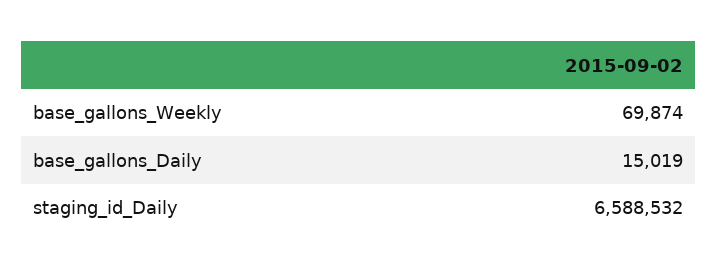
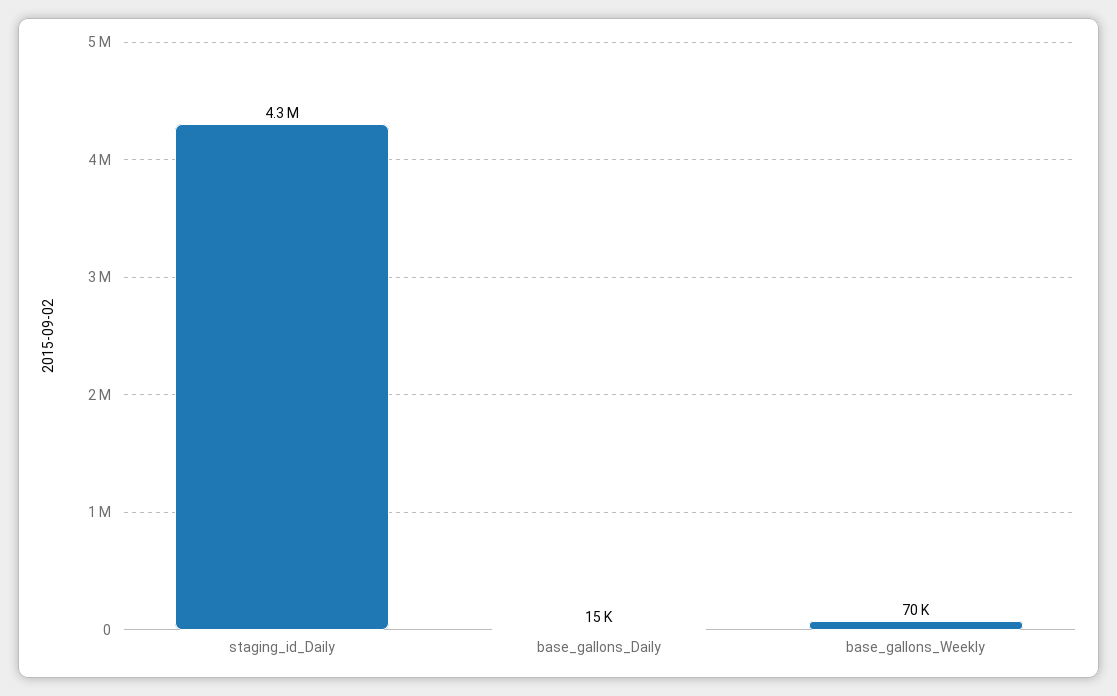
staging_id_Daily: 6588532 -> 4300000

